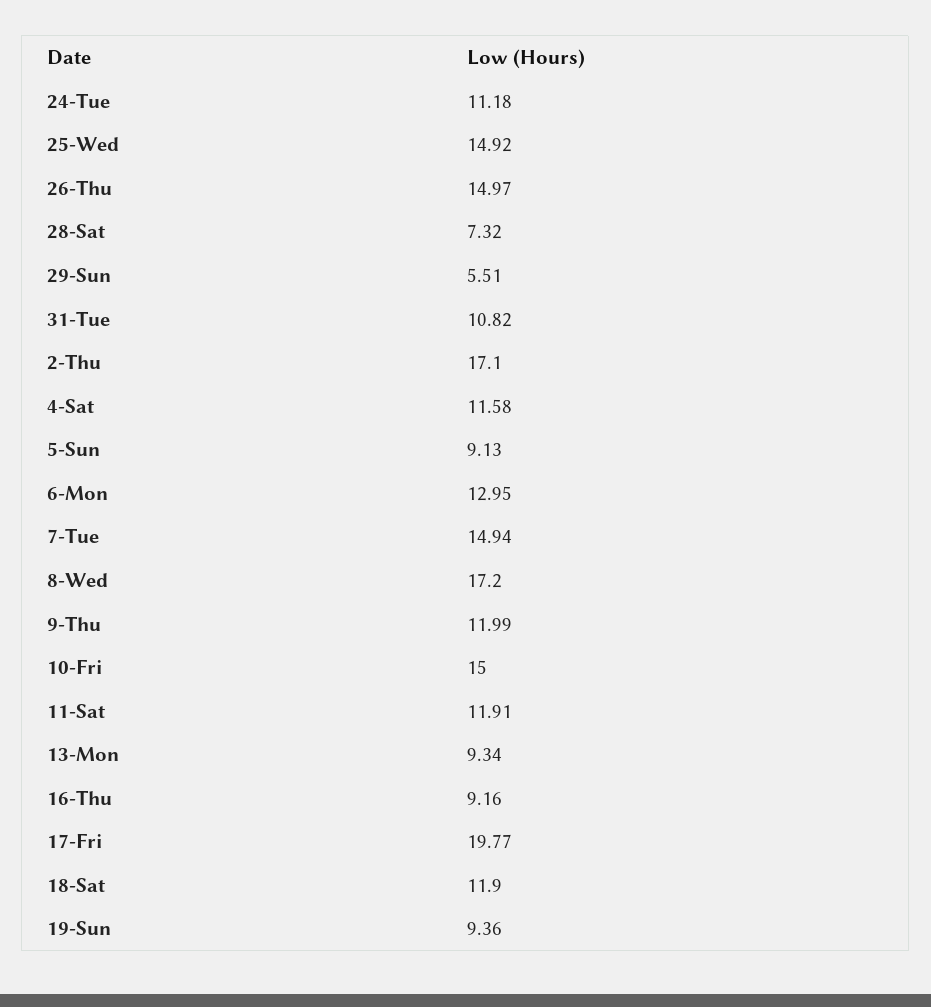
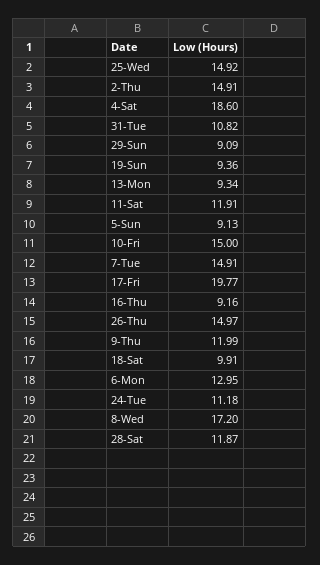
28-Sat: 7.32 -> 11.87
29-Sun: 5.51 -> 9.09
2-Thu: 17.1 -> 14.91
4-Sat: 11.58 -> 18.6
7-Tue: 14.94 -> 14.91
18-Sat: 11.9 -> 9.91

